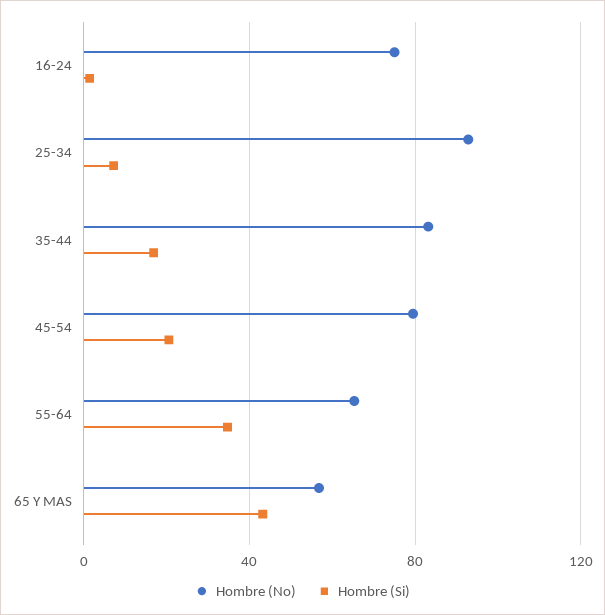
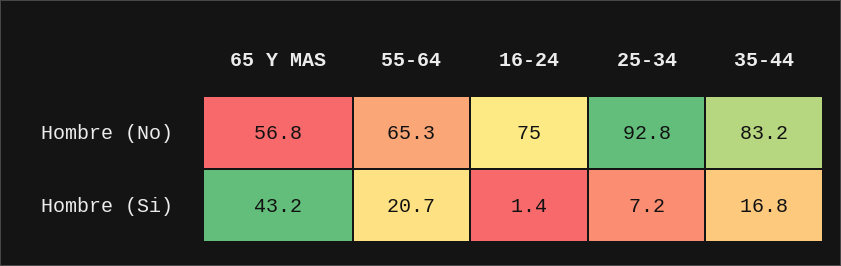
Hombre (No), 45-54: 80 -> none
Hombre (Si), 45-54: 20 -> none
Hombre (Si), 55-64: 35 -> 20.7

